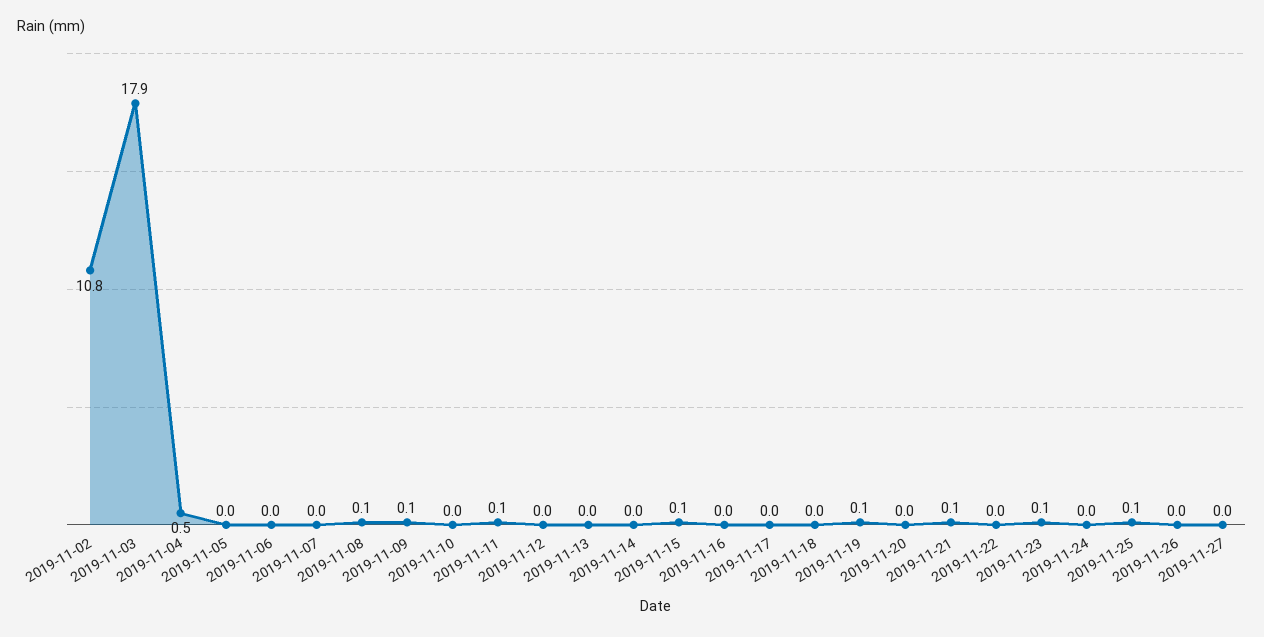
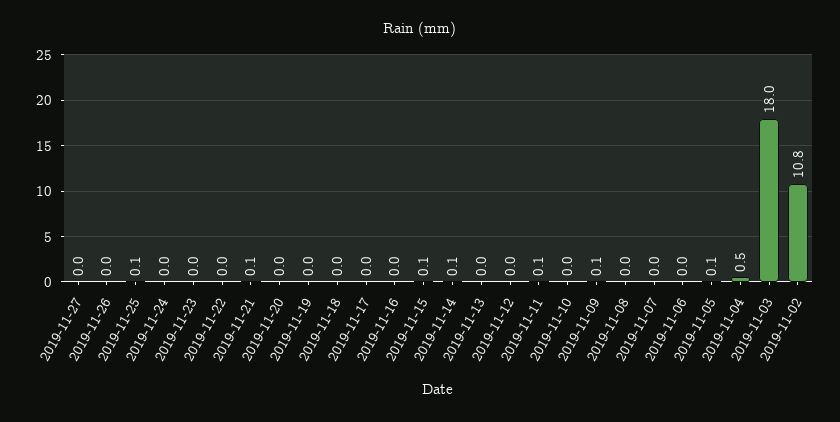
2019-11-03: 17.9 -> 18
2019-11-05: 0 -> 0.1
2019-11-08: 0.1 -> 0
2019-11-14: 0 -> 0.1
2019-11-19: 0.1 -> 0
2019-11-23: 0.1 -> 0

